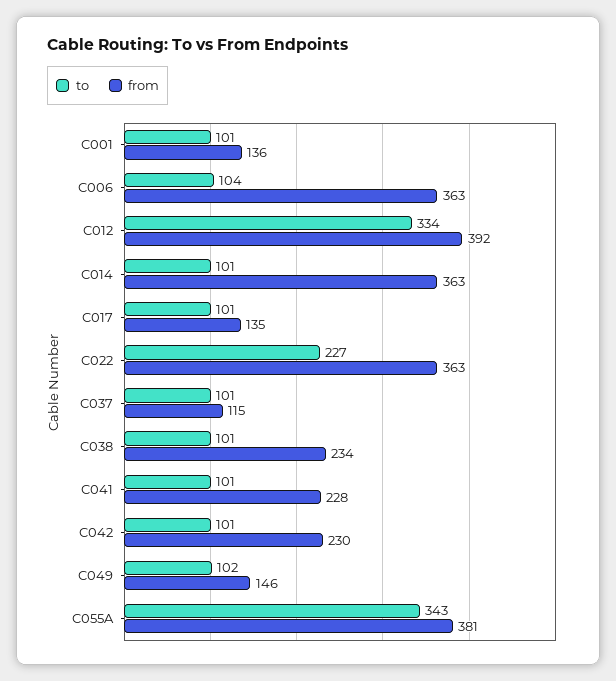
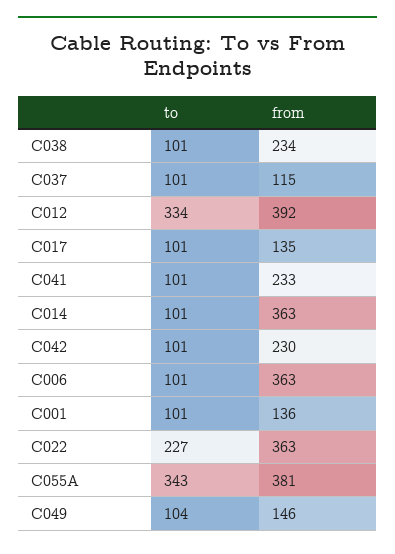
to, C006: 104 -> 101
from, C041: 228 -> 233
to, C049: 102 -> 104

